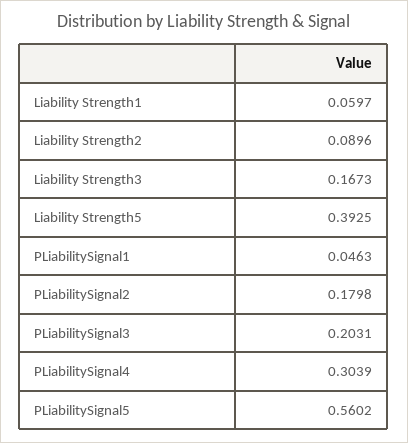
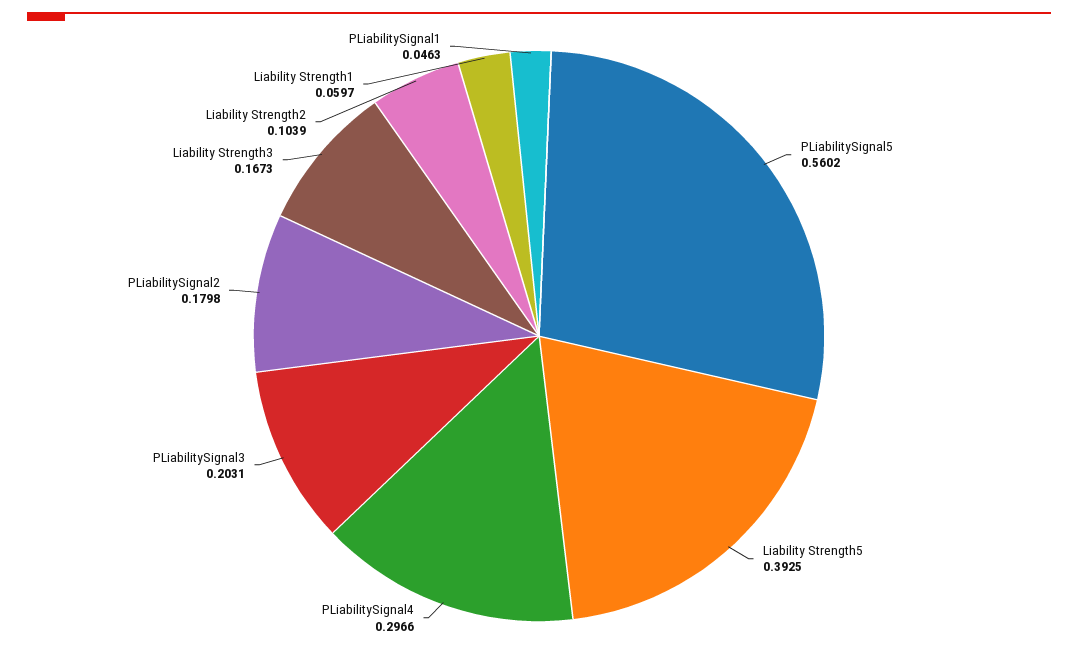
Liability Strength2: 0.0896 -> 0.1039
PLiabilitySignal4: 0.3039 -> 0.2966

